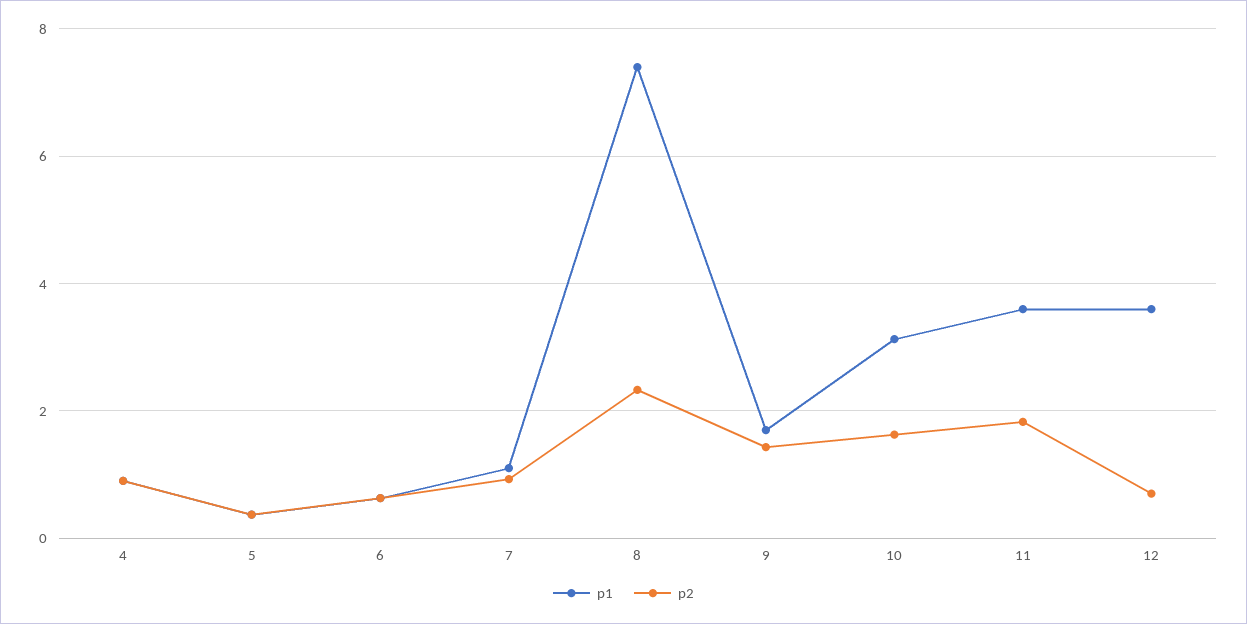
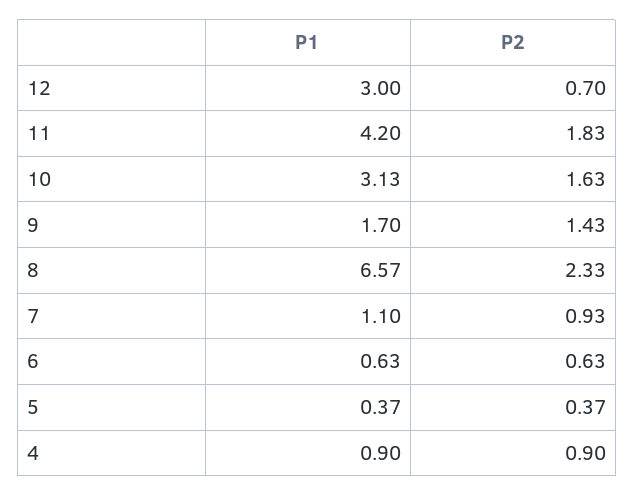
p1, 8: 7.4 -> 6.57
p1, 11: 3.6 -> 4.2
p1, 12: 3.6 -> 3

